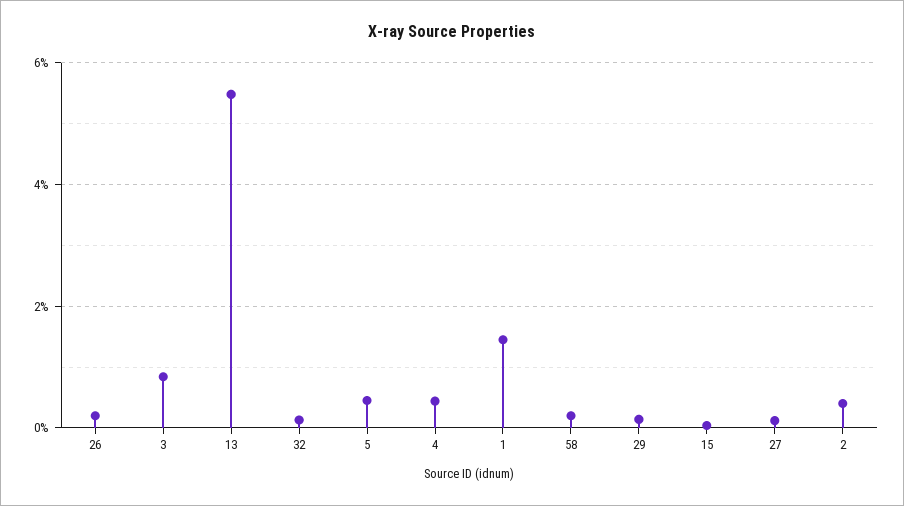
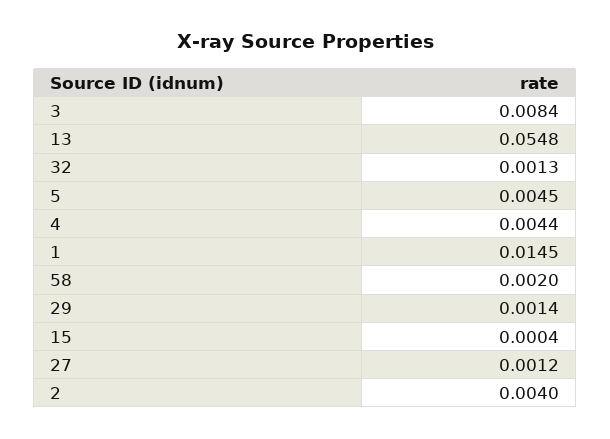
26: 0.002 -> none

